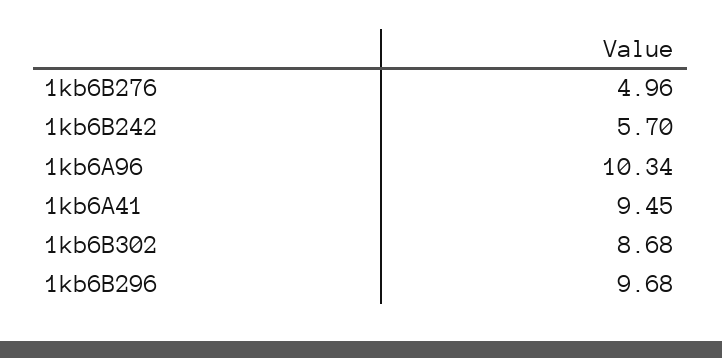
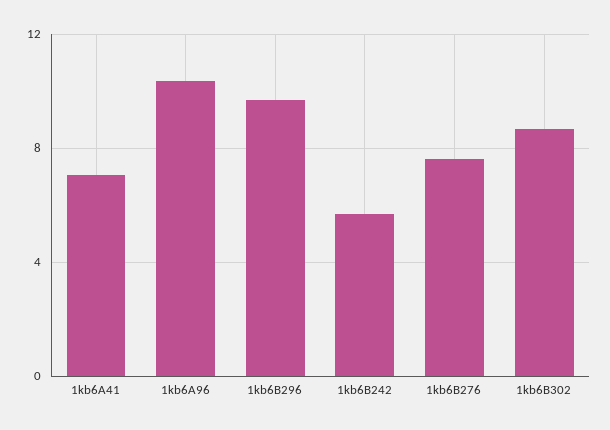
1kb6B276: 4.96 -> 7.5
1kb6A41: 9.45 -> 7

